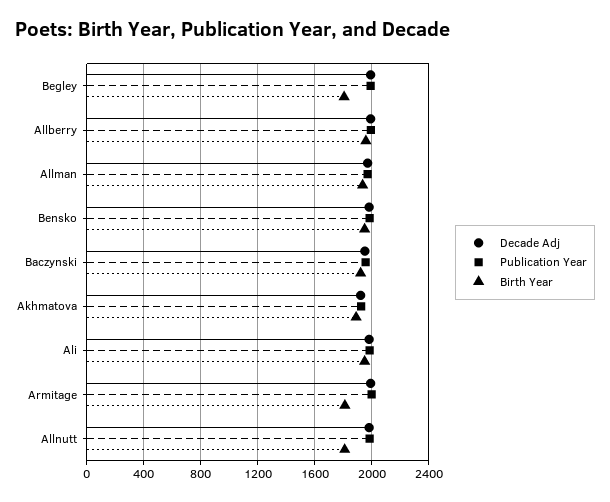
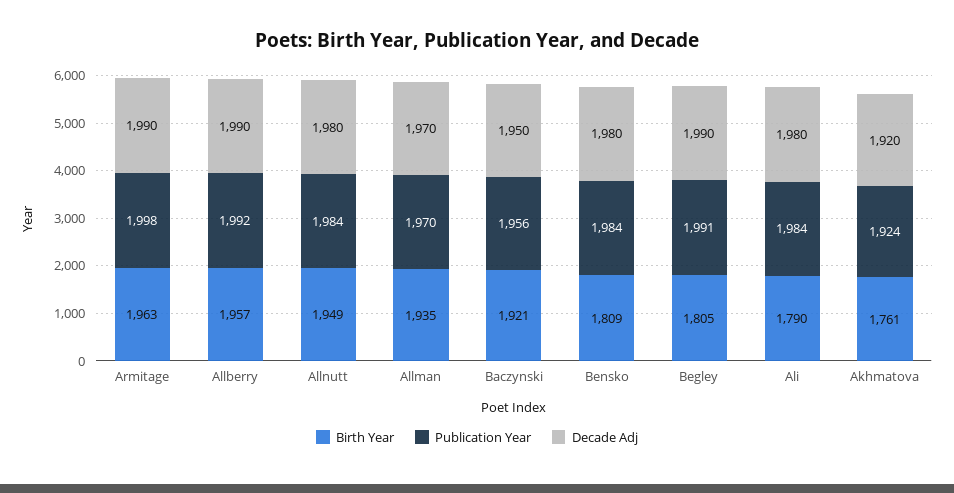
Birth Year, Bensko: 1950 -> 1809
Birth Year, Akhmatova: 1900 -> 1761
Birth Year, Ali: 1950 -> 1790
Birth Year, Armitage: 1800 -> 1963
Birth Year, Allnutt: 1800 -> 1949

